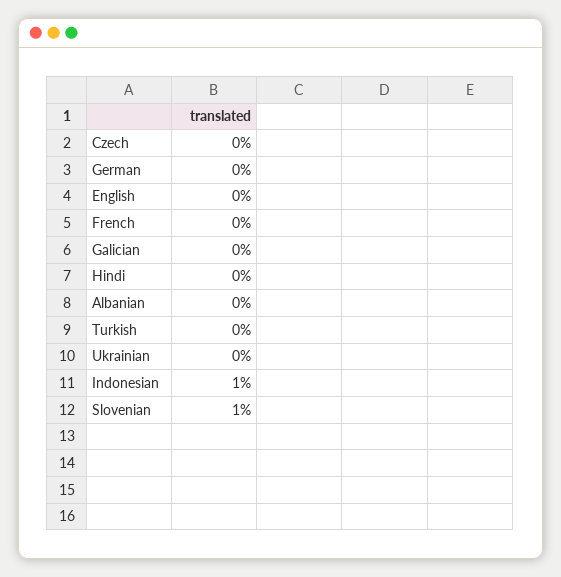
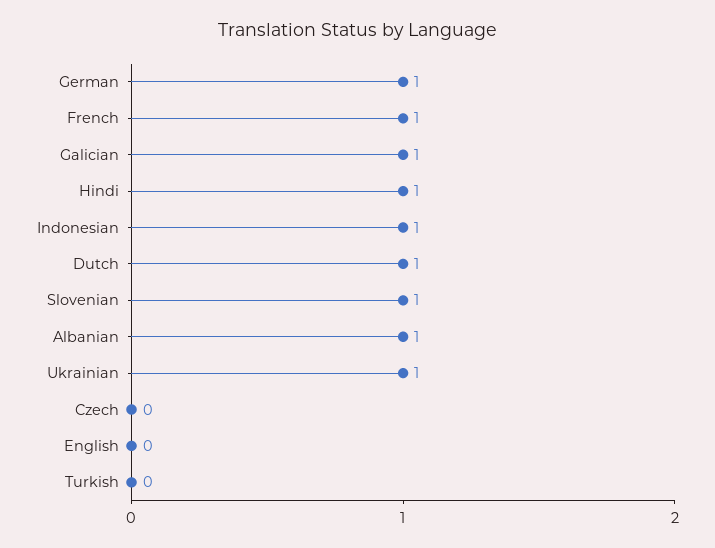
German: 0 -> 1
French: 0 -> 1
Galician: 0 -> 1
Hindi: 0 -> 1
Albanian: 0 -> 1
Ukrainian: 0 -> 1
Dutch: none -> 1

